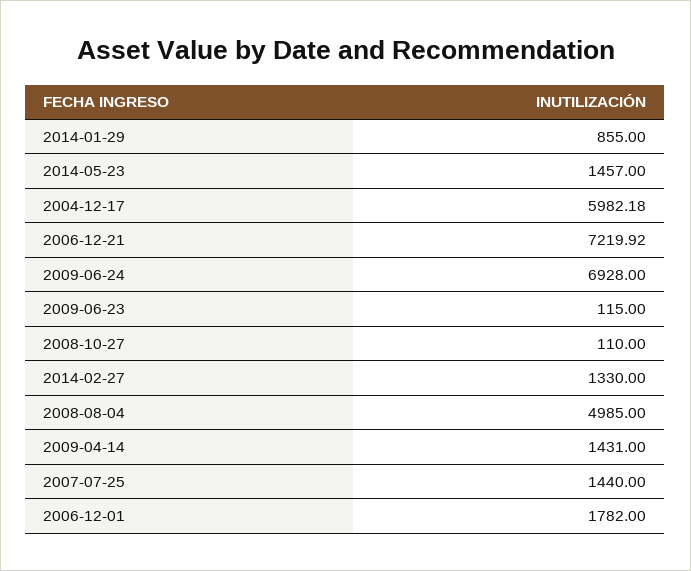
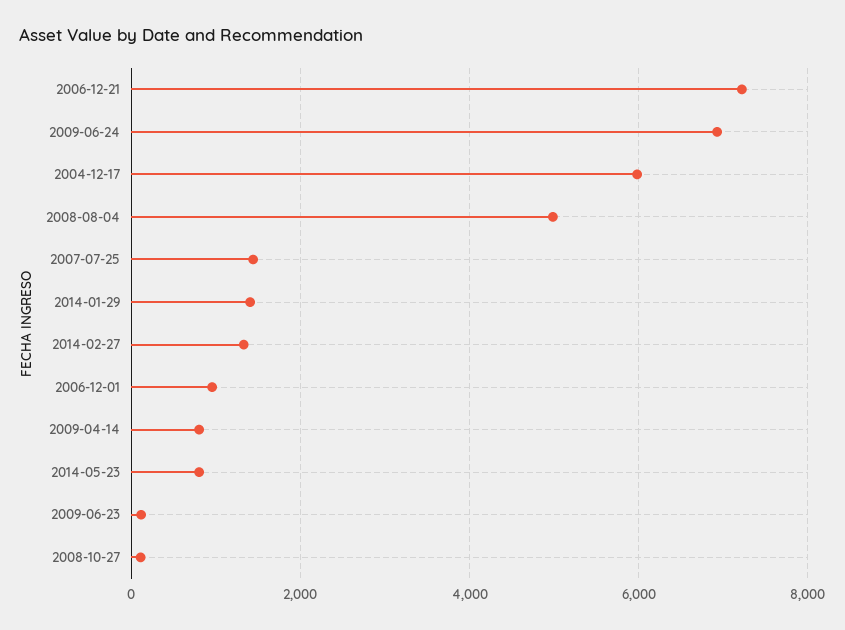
2014-01-29: 855 -> 1400
2014-05-23: 1457 -> 800
2009-04-14: 1431 -> 800
2006-12-01: 1782 -> 1000

